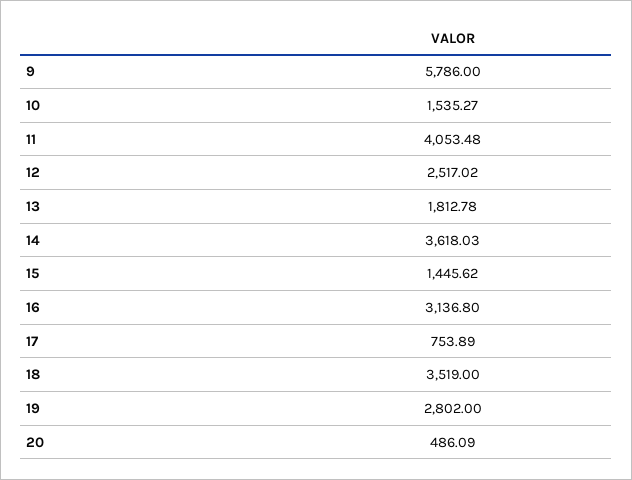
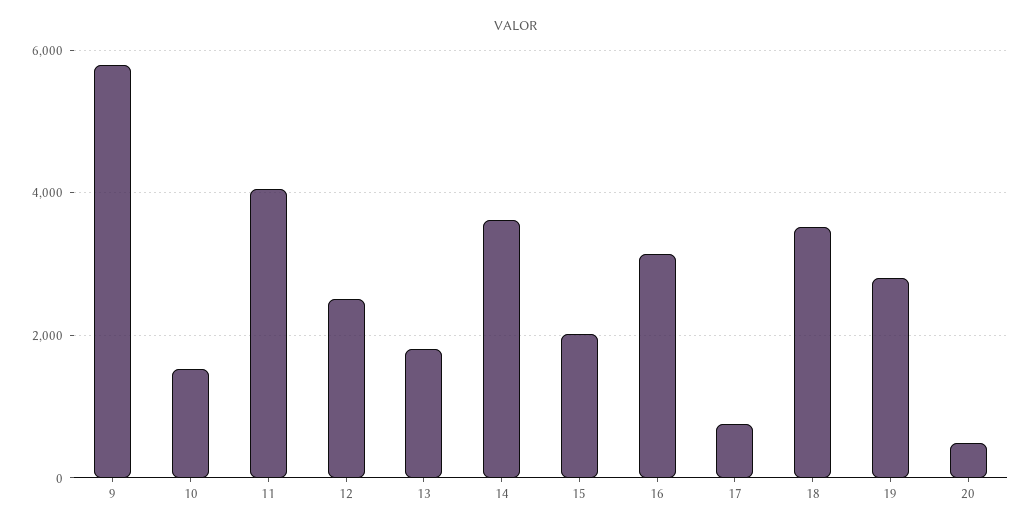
15: 1445.62 -> 2000

